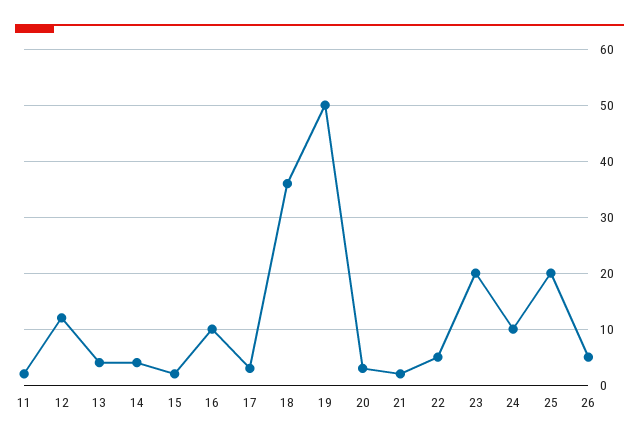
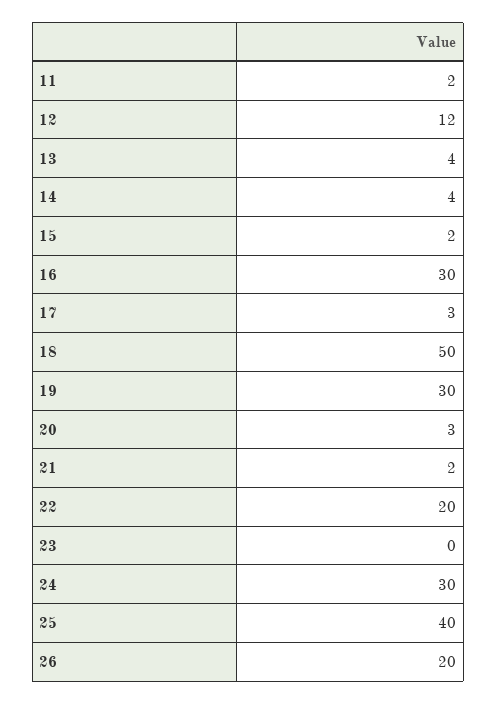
16: 10 -> 30
18: 35 -> 50
19: 50 -> 30
22: 5 -> 20
23: 20 -> 0
24: 10 -> 30
25: 20 -> 40
26: 5 -> 20

